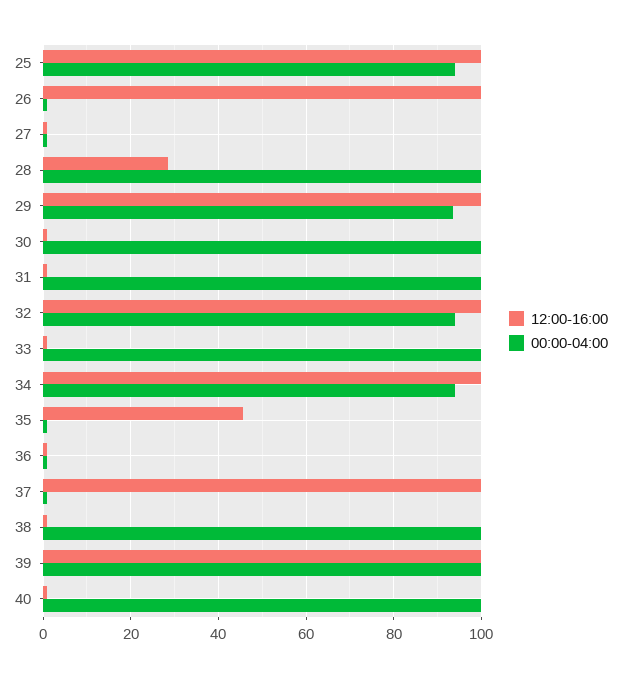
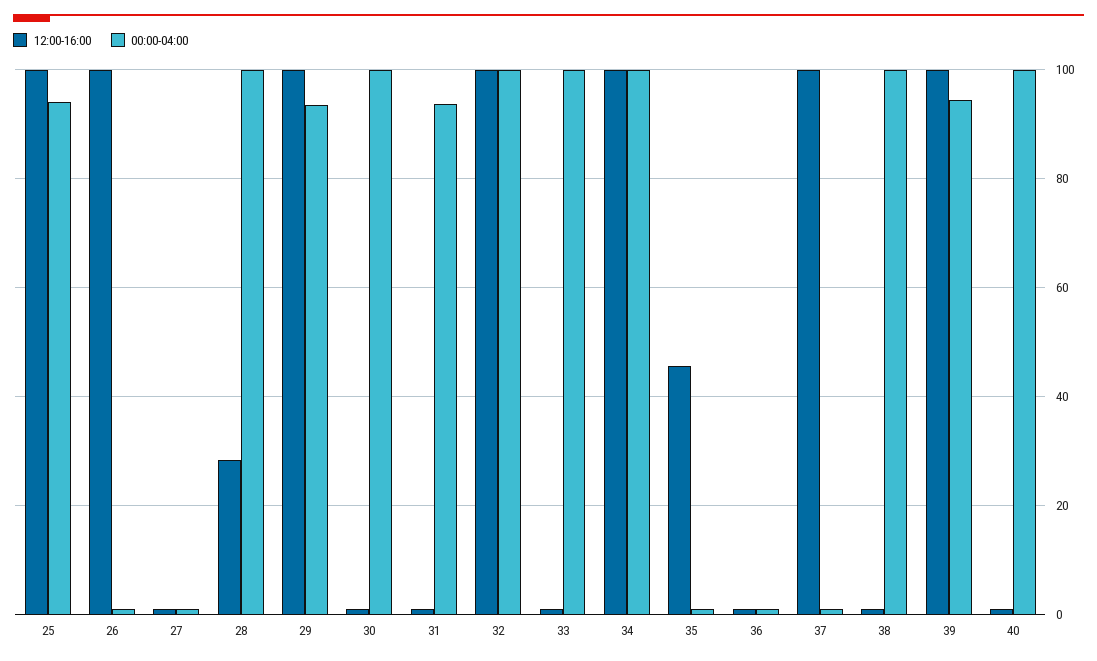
00:00-04:00, 31: 100 -> 94
00:00-04:00, 32: 94 -> 100
00:00-04:00, 34: 94 -> 100
00:00-04:00, 39: 100 -> 94

